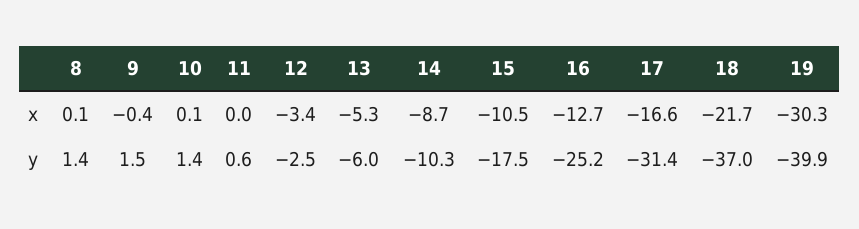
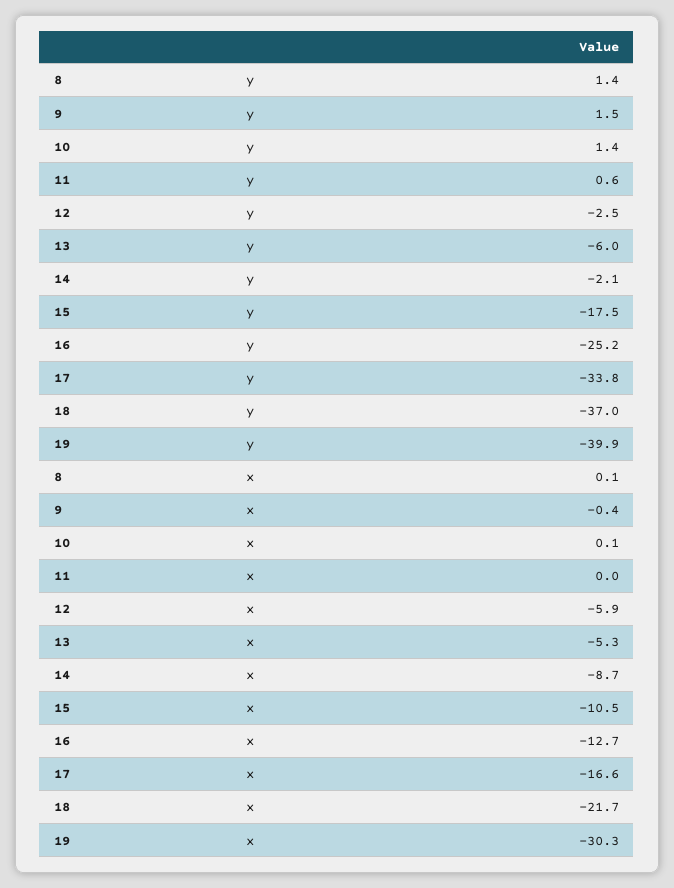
12, x: -3.4 -> -5.9
14, y: -10.3 -> -2.1
17, y: -31.4 -> -33.8

